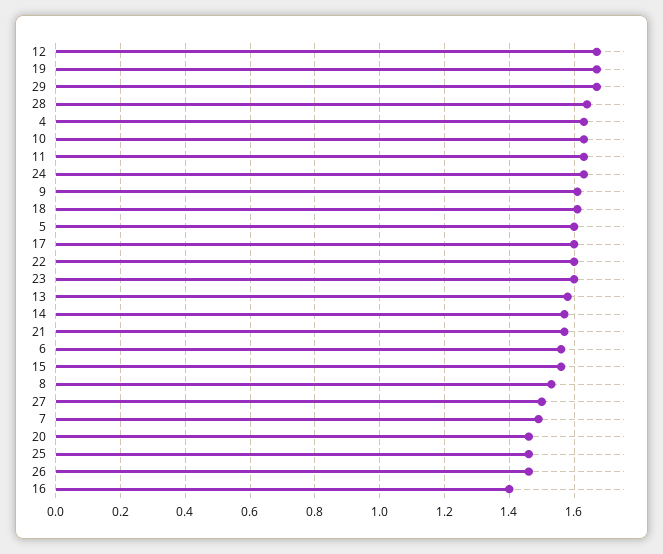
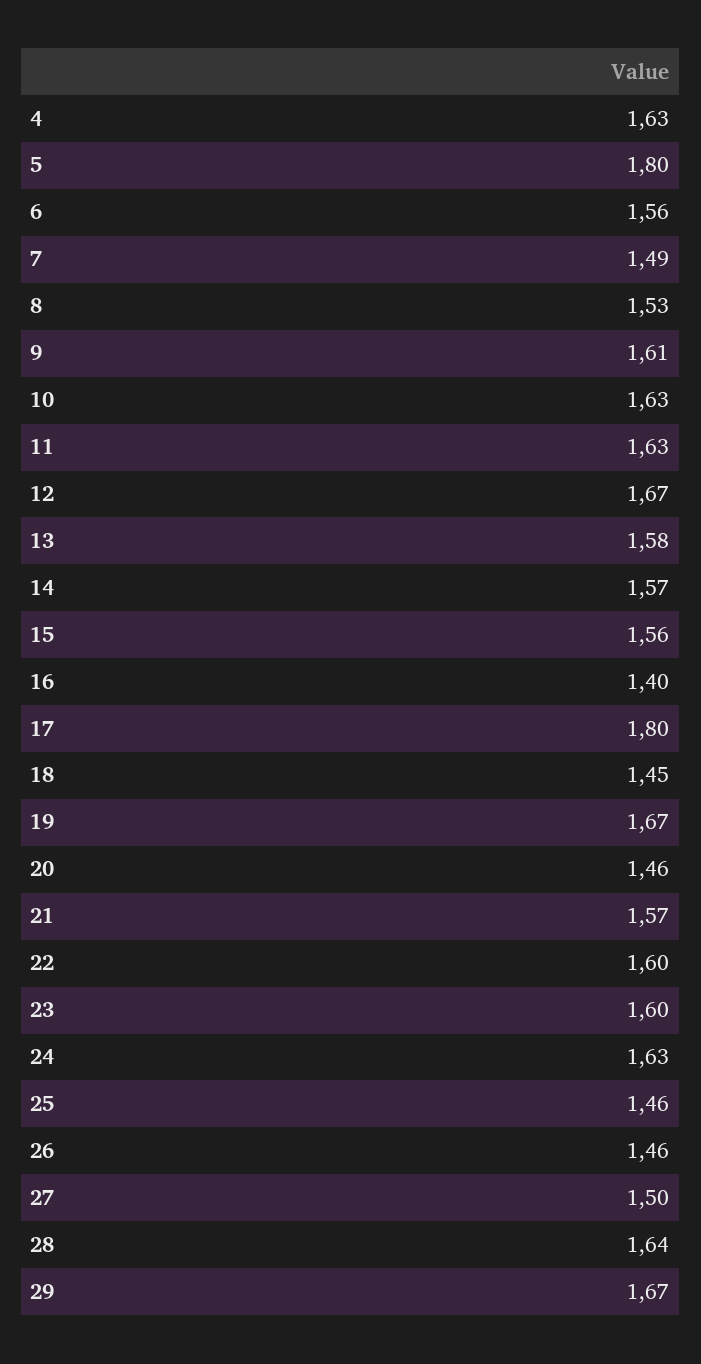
18: 1.6 -> 1.45
5: 1.6 -> 1.8
17: 1.6 -> 1.8

